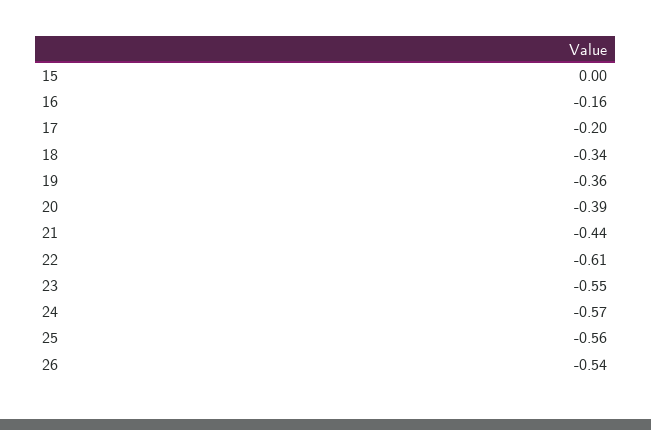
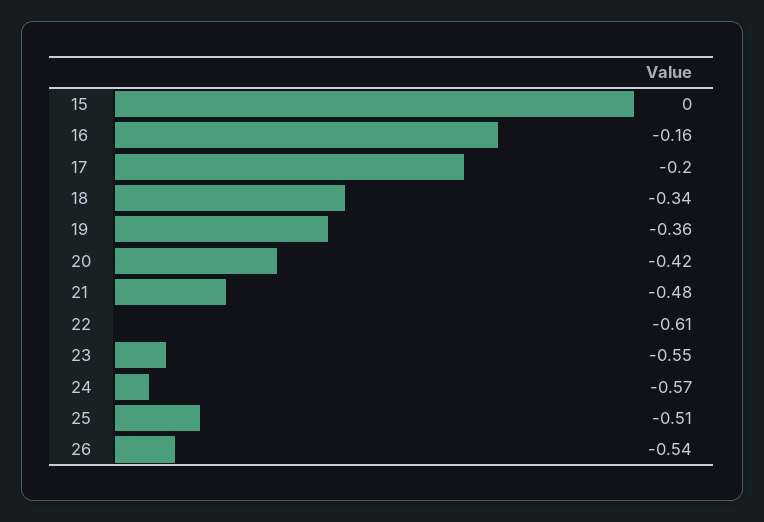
20: -0.39 -> -0.42
21: -0.44 -> -0.48
25: -0.56 -> -0.51

